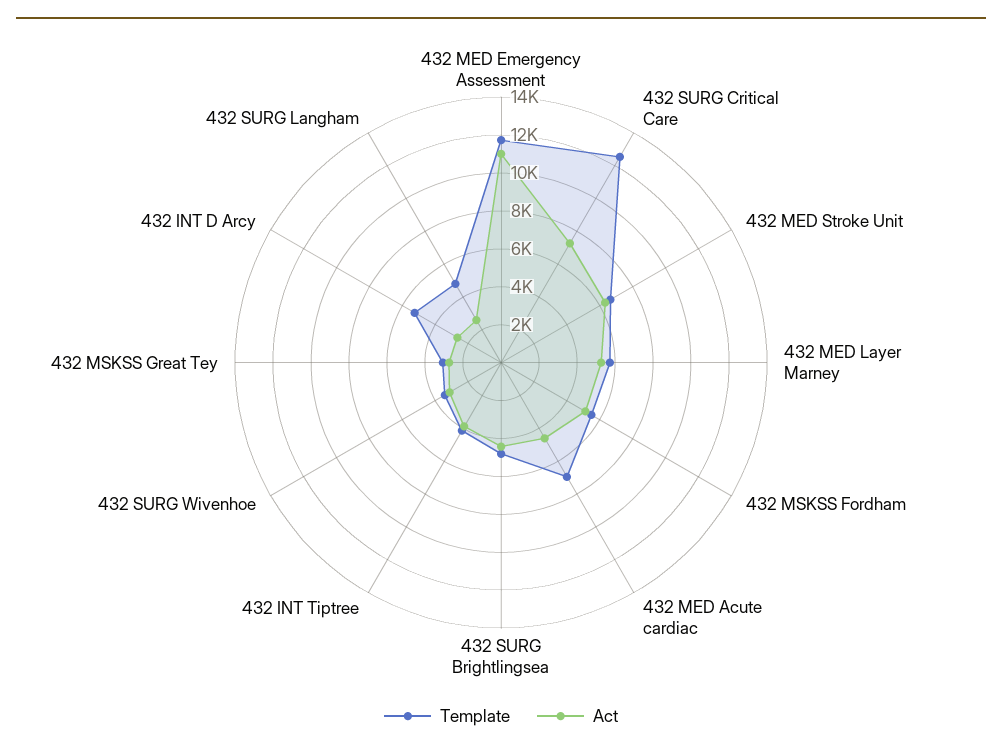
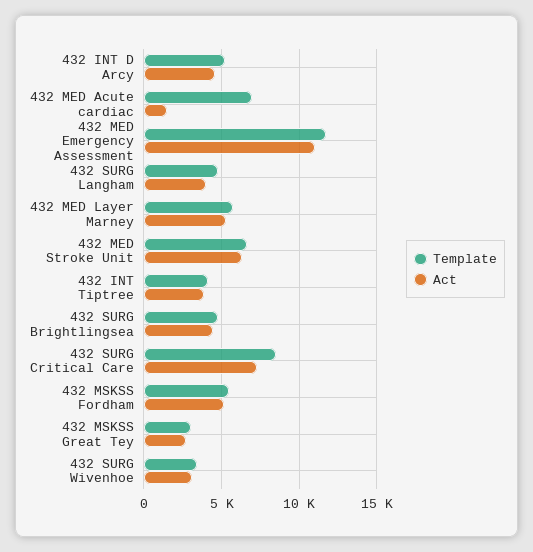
Template, 432 SURG Critical Care: 12500 -> 8500
Act, 432 MED Acute cardiac: 4500 -> 1500
Act, 432 INT D Arcy: 2500 -> 4500
Act, 432 SURG Langham: 2500 -> 4000

